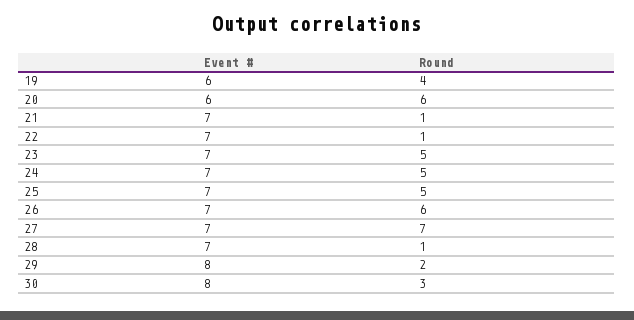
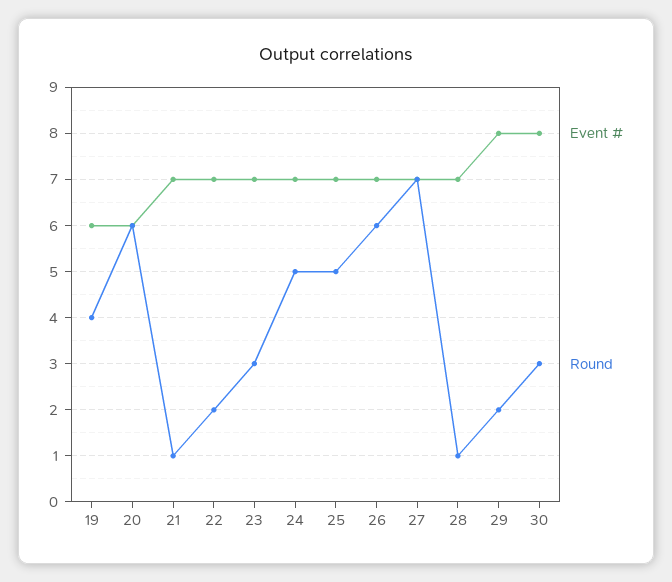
Round, 22: 1 -> 2
Round, 23: 5 -> 3

